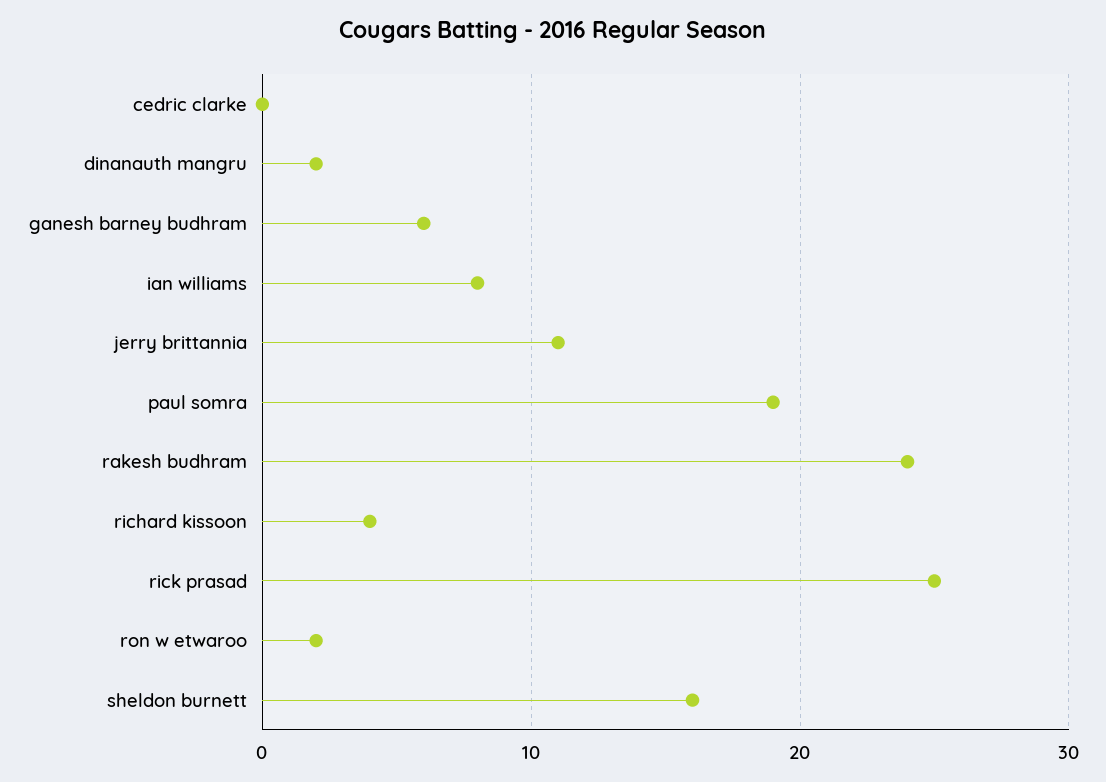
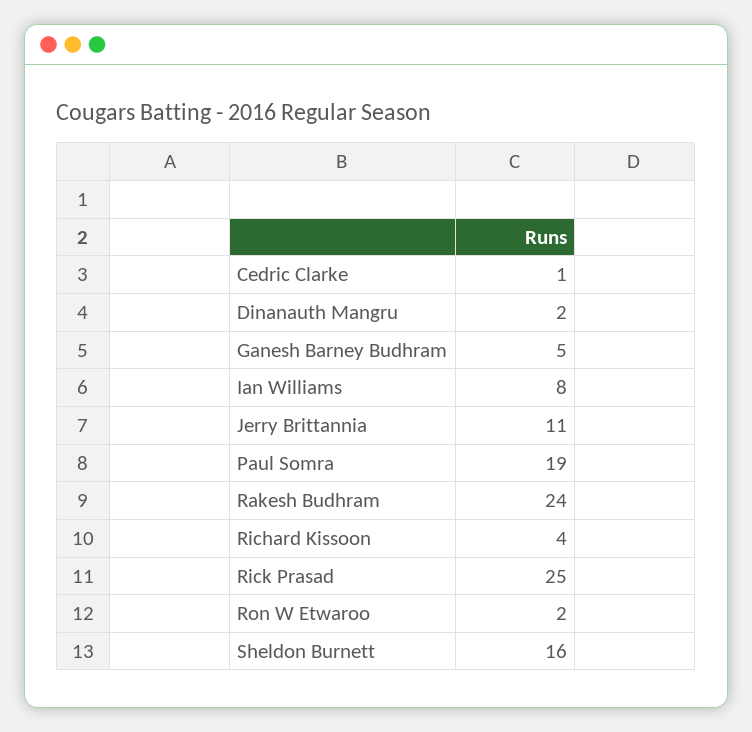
cedric clarke: 0 -> 1
ganesh barney budhram: 6 -> 5

